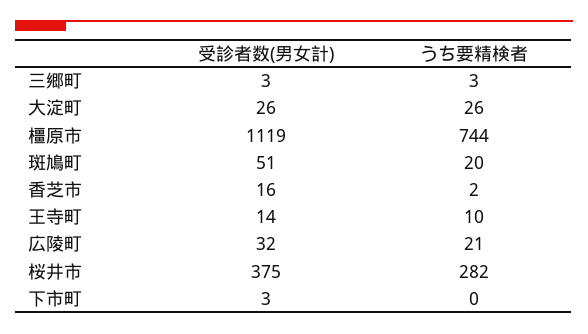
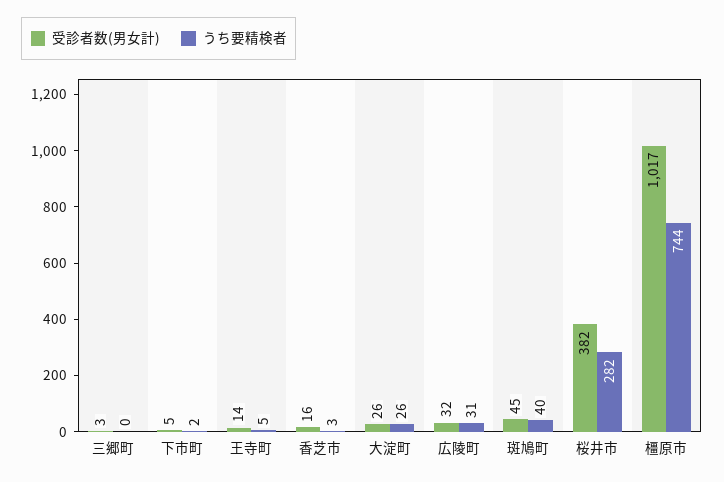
うち要精検者, 三郷町: 3 -> 0
受診者数(男女計), 橿原市: 1119 -> 1017
受診者数(男女計), 斑鳩町: 51 -> 45
うち要精検者, 斑鳩町: 20 -> 40
うち要精検者, 香芝市: 2 -> 3
うち要精検者, 王寺町: 10 -> 5
うち要精検者, 広陵町: 21 -> 31
受診者数(男女計), 桜井市: 375 -> 382
受診者数(男女計), 下市町: 3 -> 5
うち要精検者, 下市町: 0 -> 2

